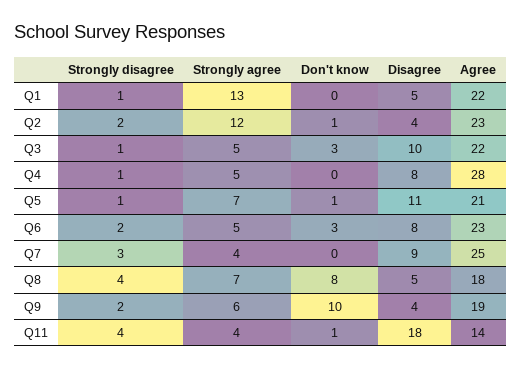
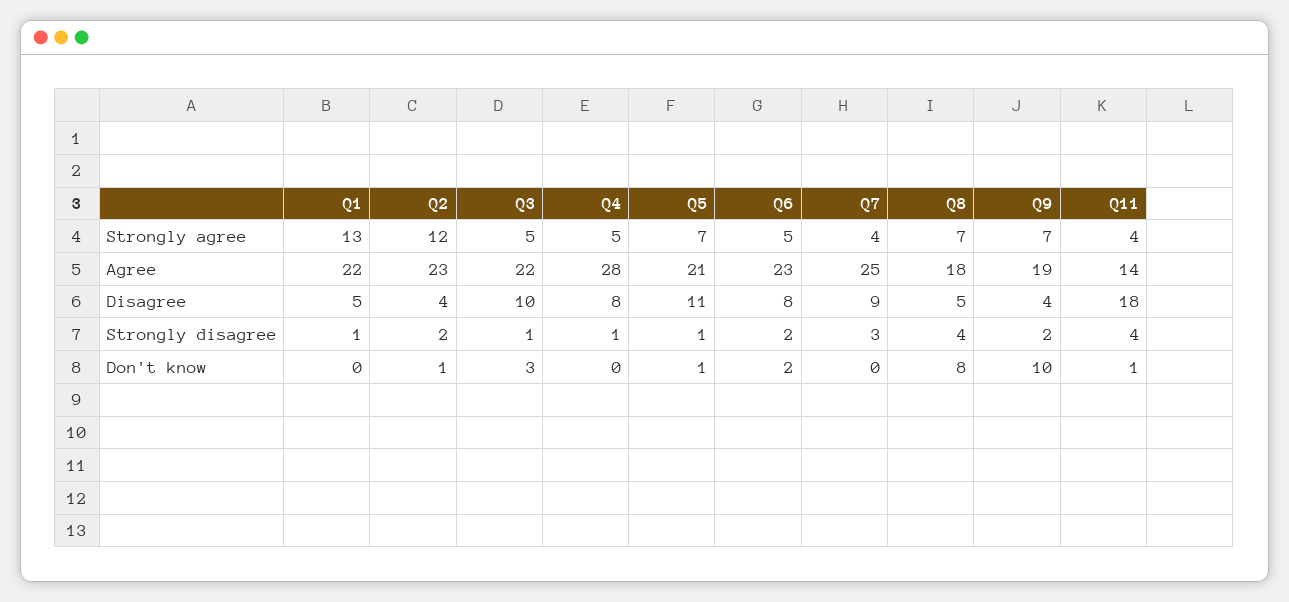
Don't know, Q6: 3 -> 2
Strongly agree, Q9: 6 -> 7

